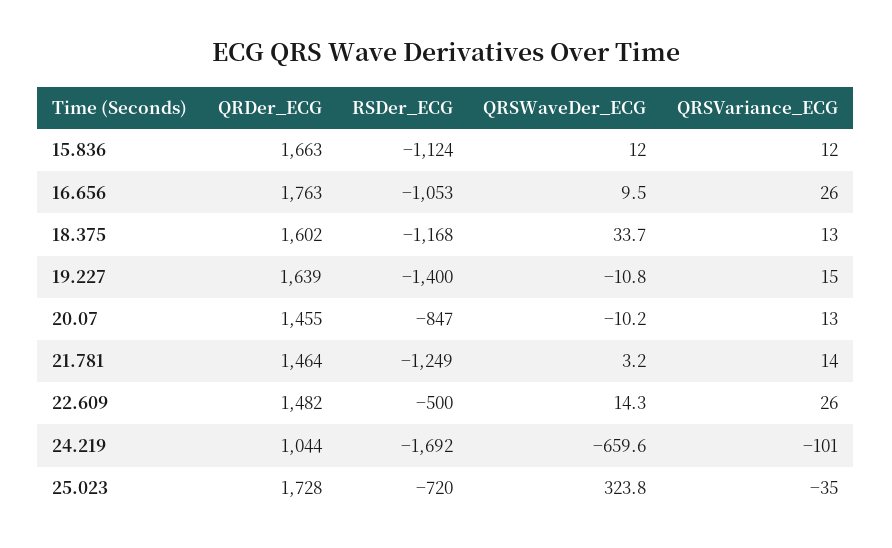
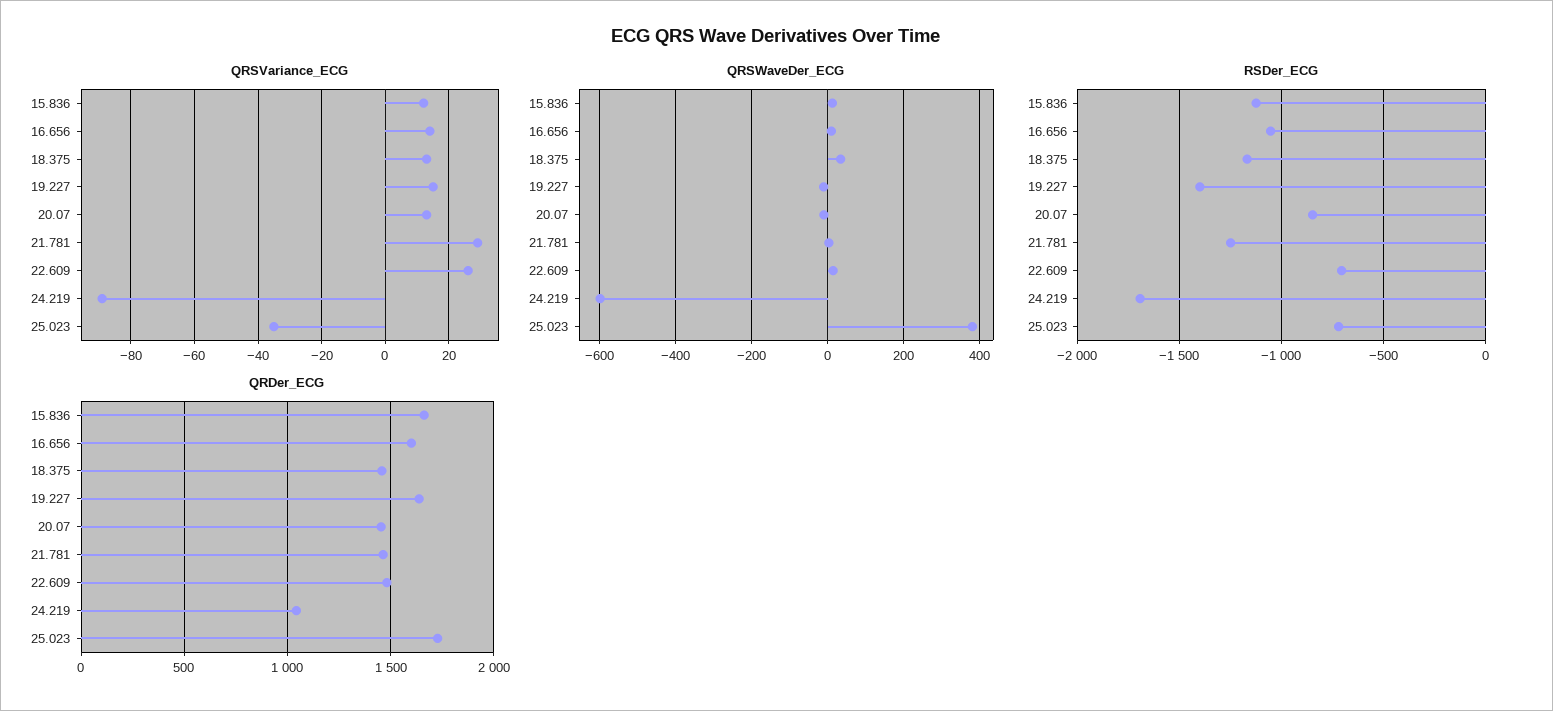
QRDer_ECG, 16.656: 1763 -> 1600
QRSVariance_ECG, 16.656: 26 -> 15
QRDer_ECG, 18.375: 1602 -> 1450
QRSVariance_ECG, 21.781: 14 -> 30
RSDer_ECG, 22.609: -500 -> -700
QRSWaveDer_ECG, 24.219: -659.6 -> -600
QRSVariance_ECG, 24.219: -101 -> -90
QRSWaveDer_ECG, 25.023: 323.8 -> 380

